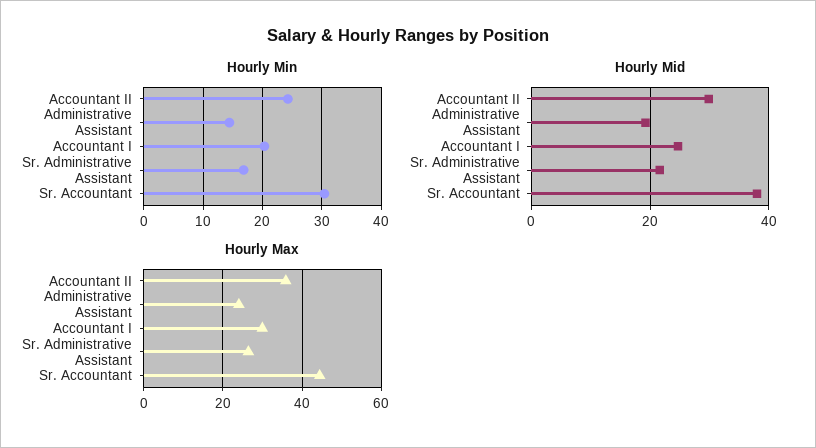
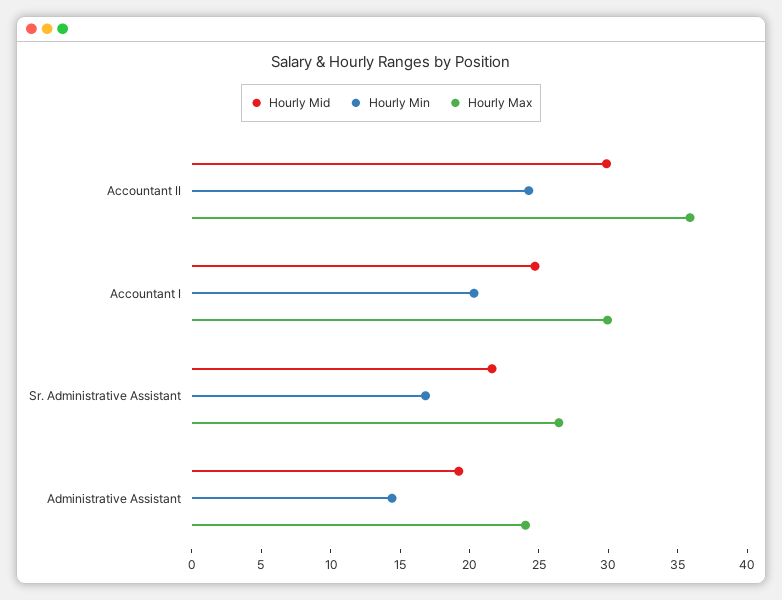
Hourly Min, Sr. Accountant: 30 -> none
Hourly Mid, Sr. Accountant: 38 -> none
Hourly Max, Sr. Accountant: 44 -> none

